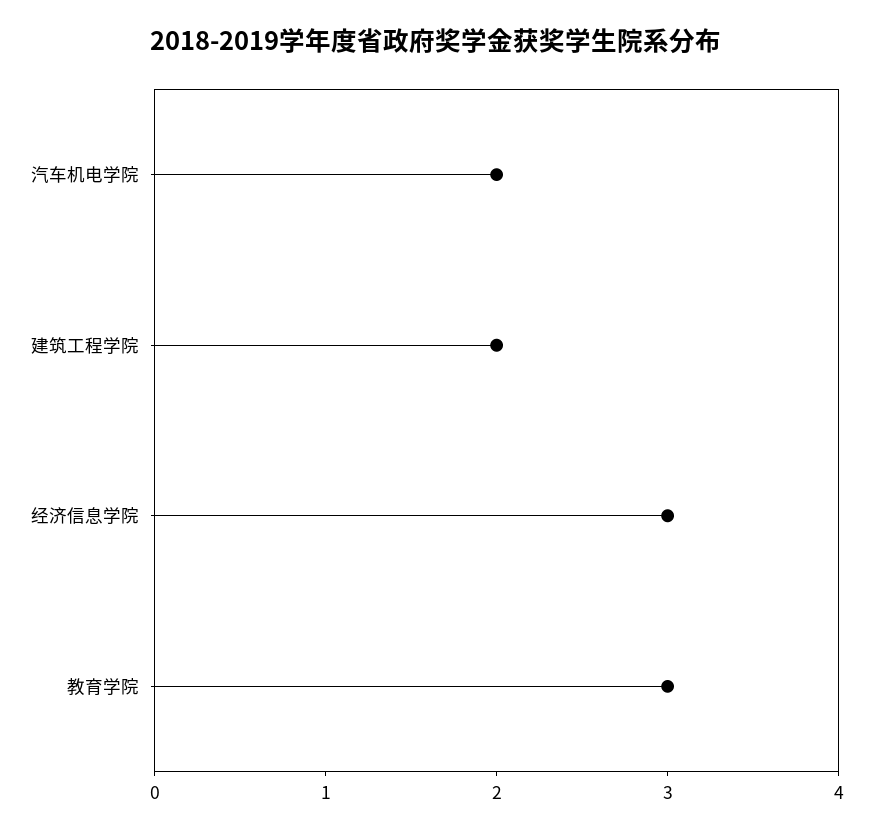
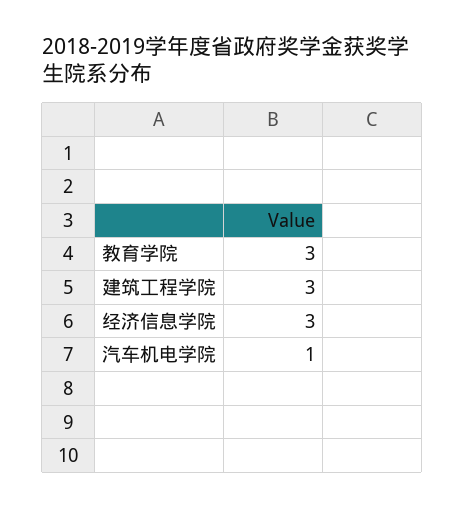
汽车机电学院: 2 -> 1
建筑工程学院: 2 -> 3

